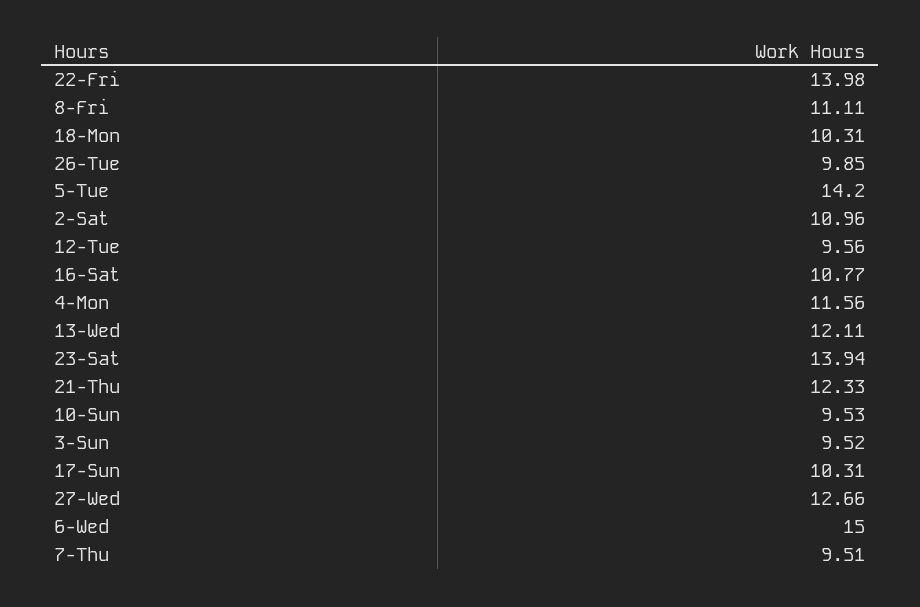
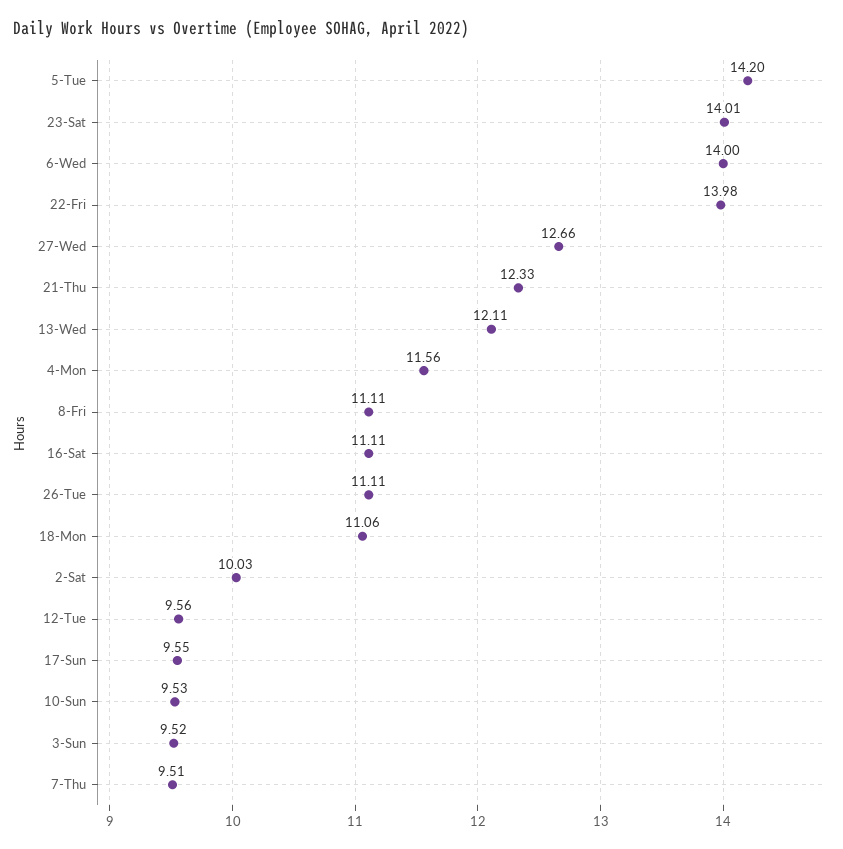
18-Mon: 10.31 -> 11.06
26-Tue: 9.85 -> 11.11
2-Sat: 10.96 -> 10.03
16-Sat: 10.77 -> 11.11
23-Sat: 13.94 -> 14.01
17-Sun: 10.31 -> 9.55
6-Wed: 15 -> 14

